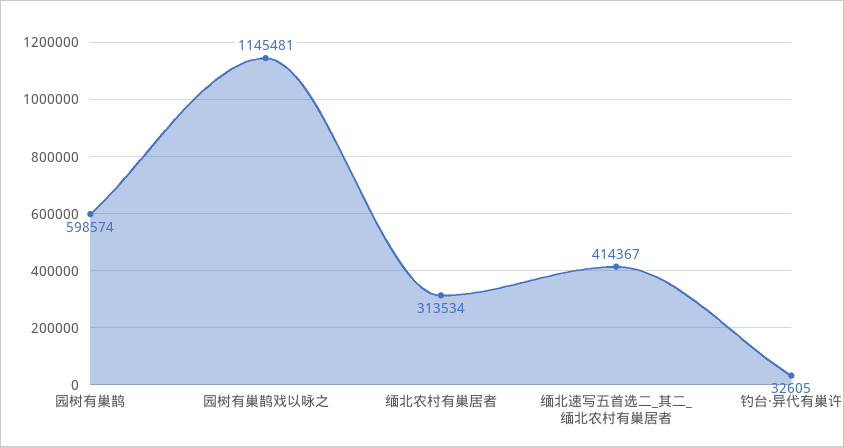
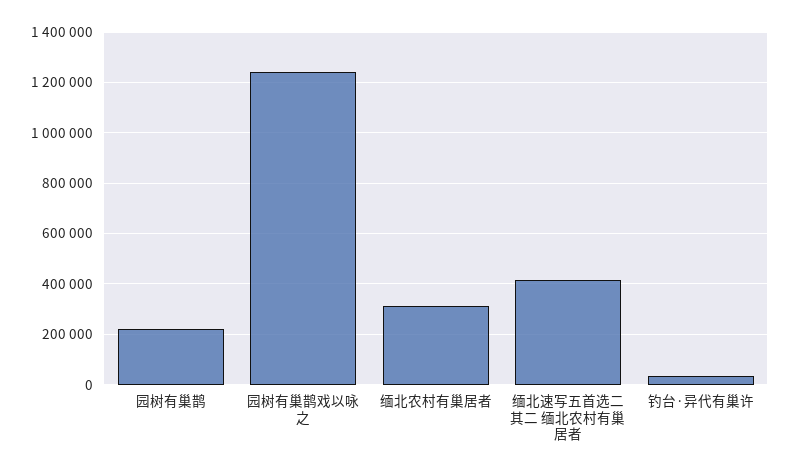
园树有巢鹊: 598574 -> 225000
园树有巢鹊戏以咏之: 1145481 -> 1250000

